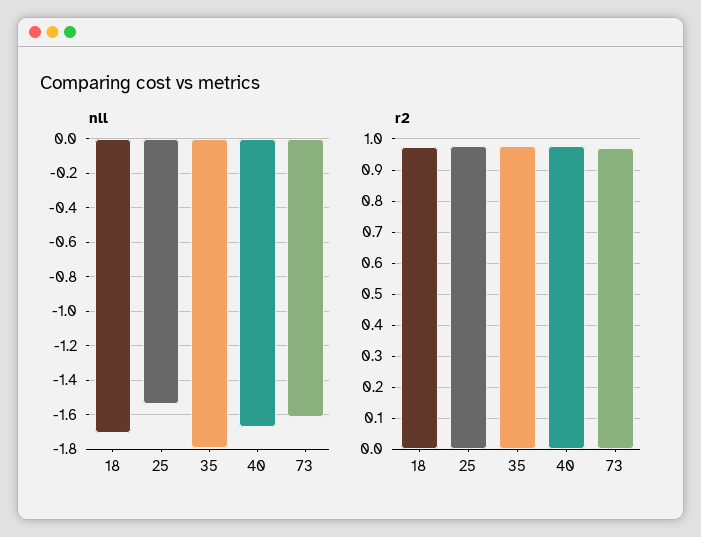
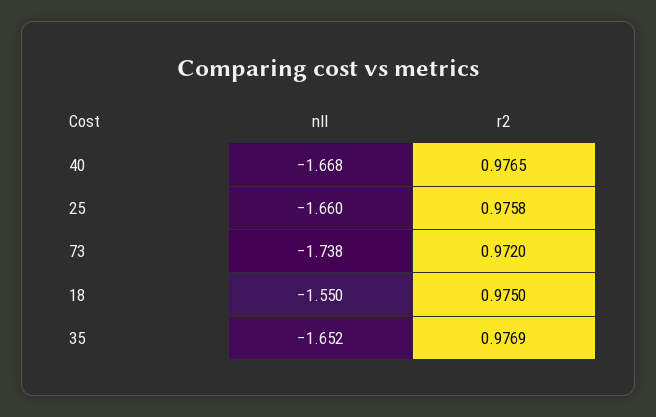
nll, 18: -1.7 -> -1.55
nll, 25: -1.55 -> -1.66
nll, 35: -1.8 -> -1.652
nll, 73: -1.6 -> -1.738

